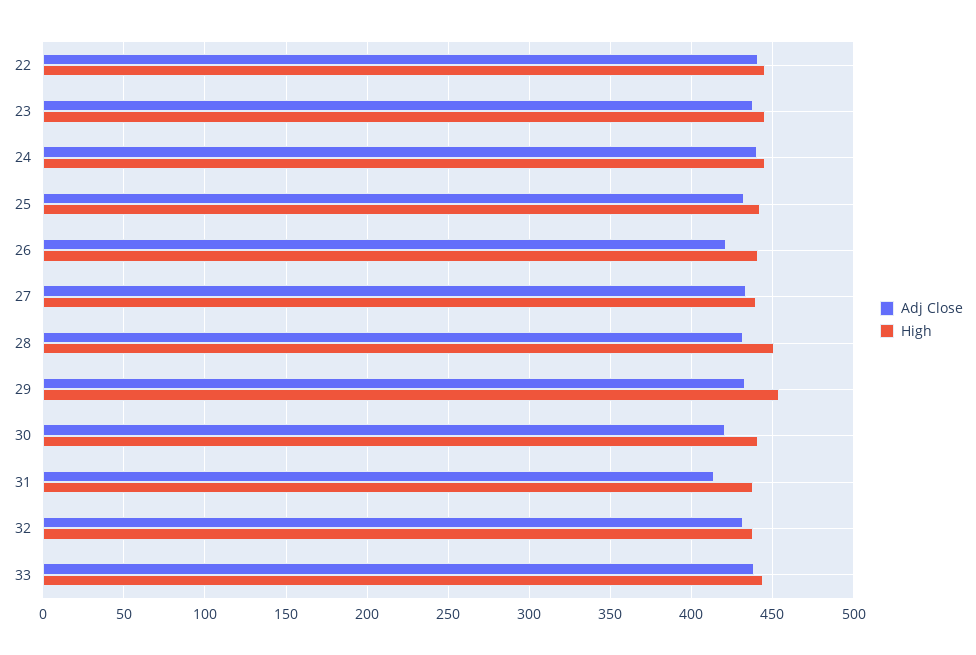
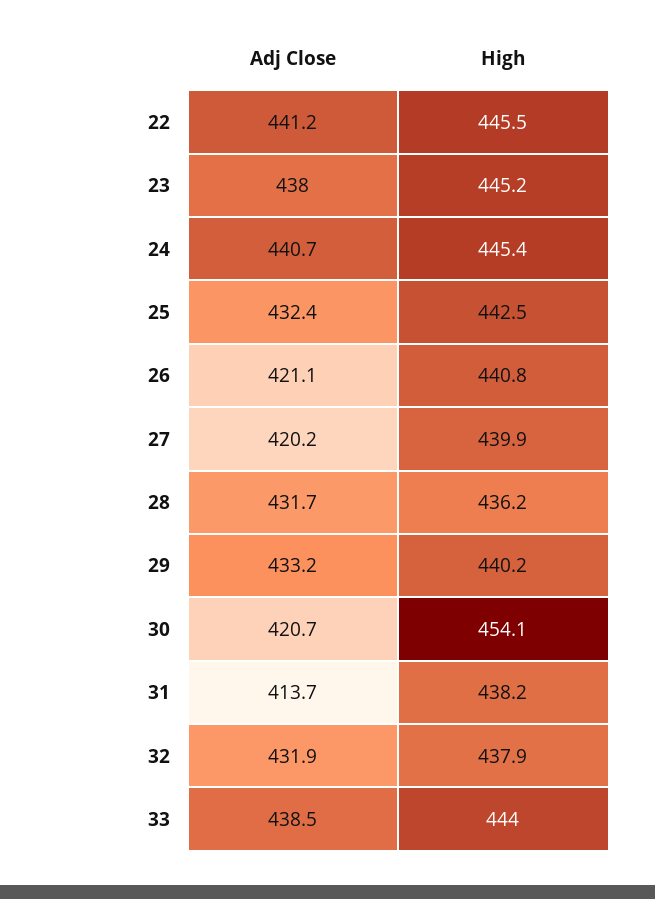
Adj Close, 27: 435 -> 420.2
High, 28: 450 -> 436.2
High, 29: 455 -> 440.2
High, 30: 440 -> 454.1

